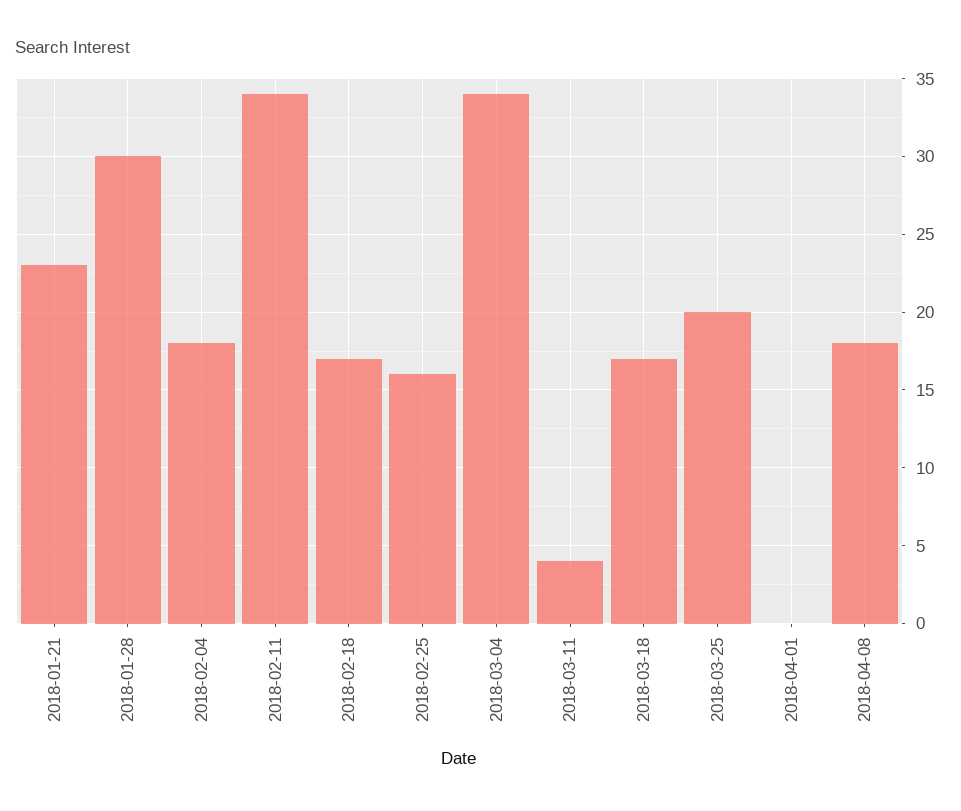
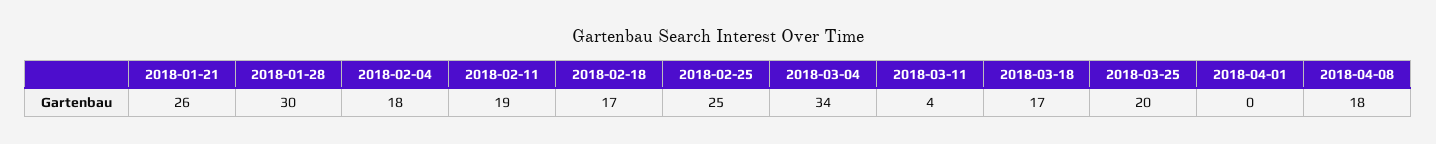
2018-01-21: 23 -> 26
2018-02-11: 34 -> 19
2018-02-25: 16 -> 25

